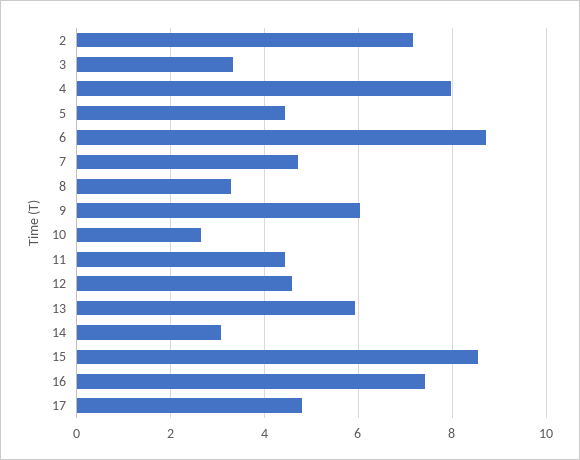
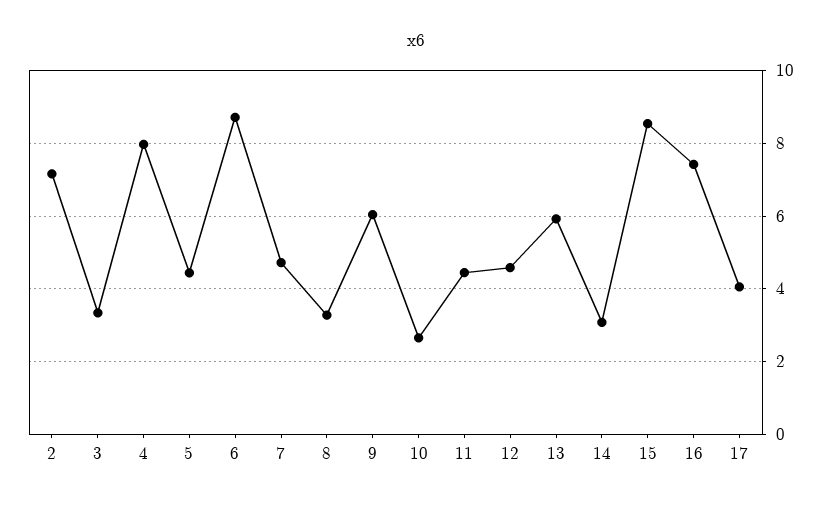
17: 4.8 -> 4

